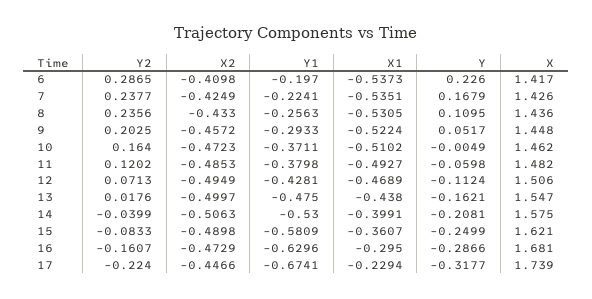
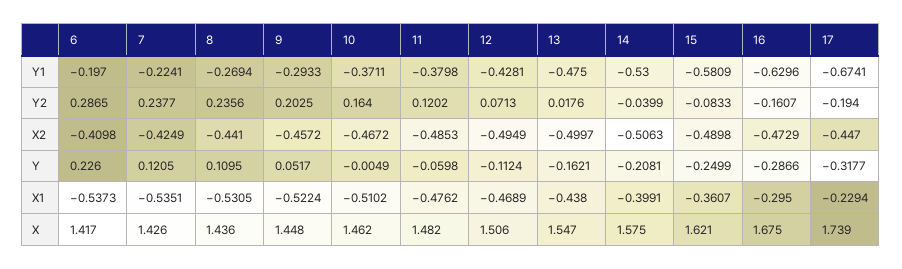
Y, 7: 0.1679 -> 0.1205
X2, 8: -0.433 -> -0.441
Y1, 8: -0.2563 -> -0.2694
X2, 10: -0.4723 -> -0.4672
X1, 11: -0.4927 -> -0.4762
X, 16: 1.681 -> 1.675
Y2, 17: -0.224 -> -0.194
X2, 17: -0.4466 -> -0.447

